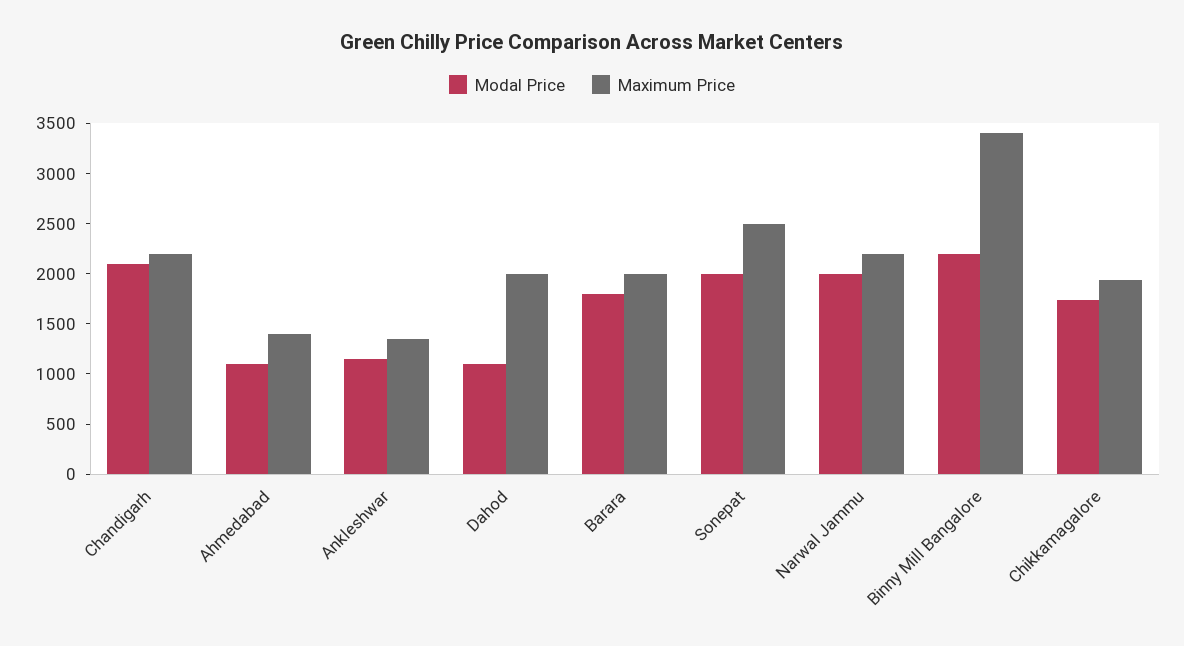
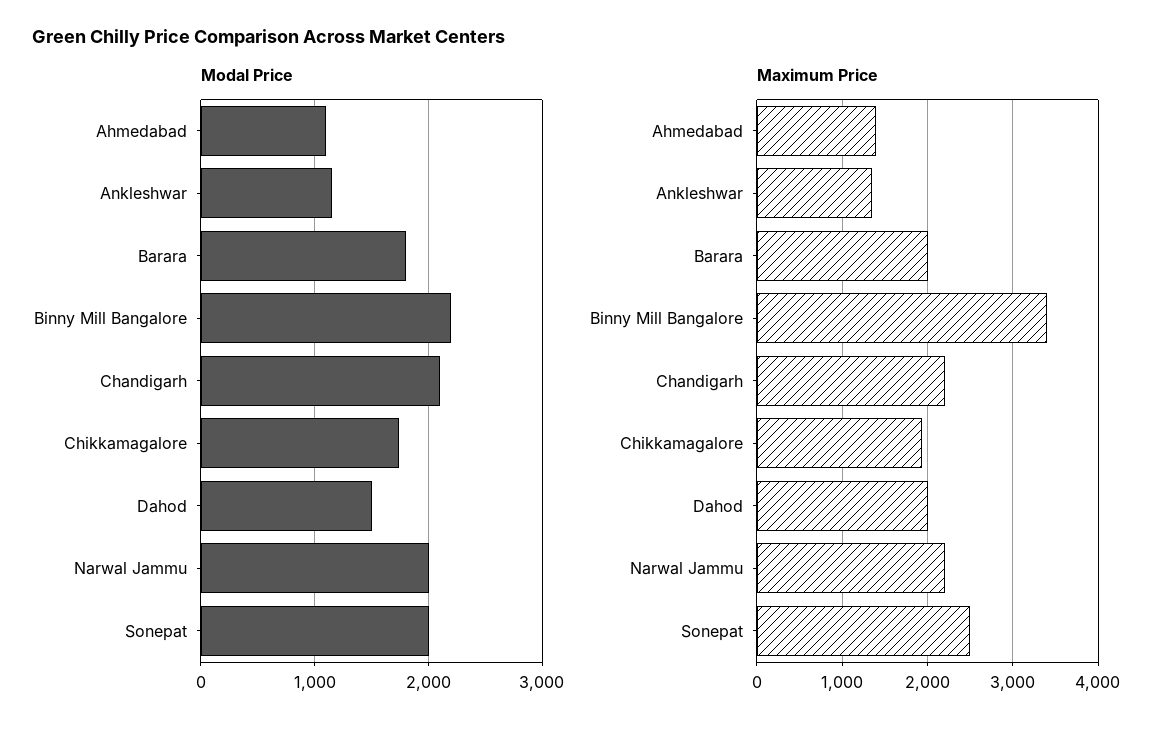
Modal Price, Dahod: 1100 -> 1500

